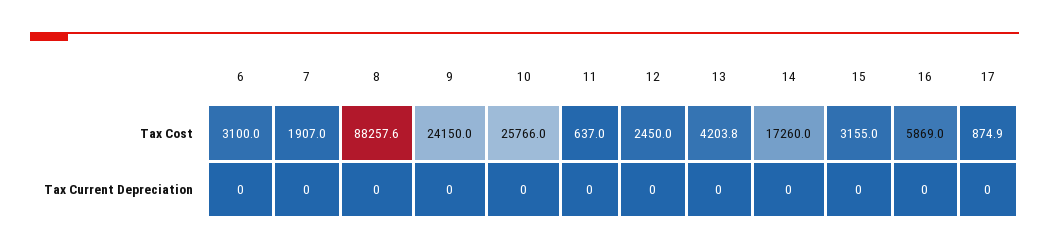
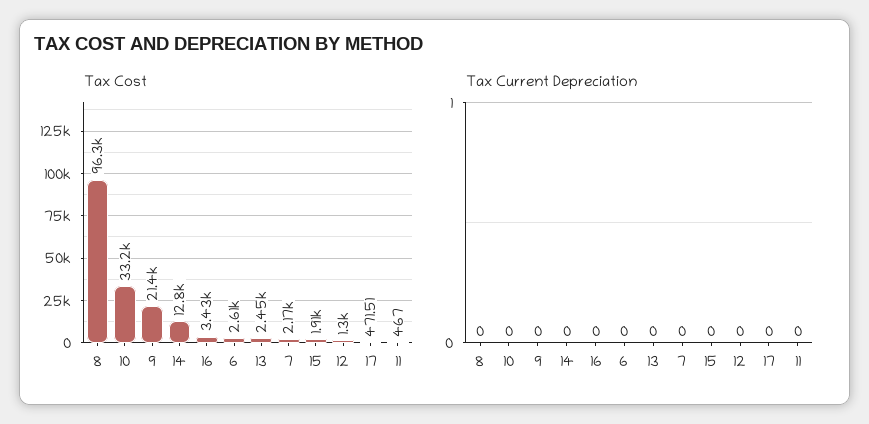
Tax Cost, 6: 3100 -> 2610
Tax Cost, 7: 1907 -> 2170
Tax Cost, 8: 88257.6 -> 96300
Tax Cost, 9: 24150 -> 21400
Tax Cost, 10: 25766 -> 33200
Tax Cost, 11: 637 -> 467
Tax Cost, 12: 2450 -> 1300
Tax Cost, 13: 4203.8 -> 2450
Tax Cost, 14: 17260 -> 12800
Tax Cost, 15: 3155 -> 1910
Tax Cost, 16: 5869 -> 3430
Tax Cost, 17: 874.9 -> 471.51

